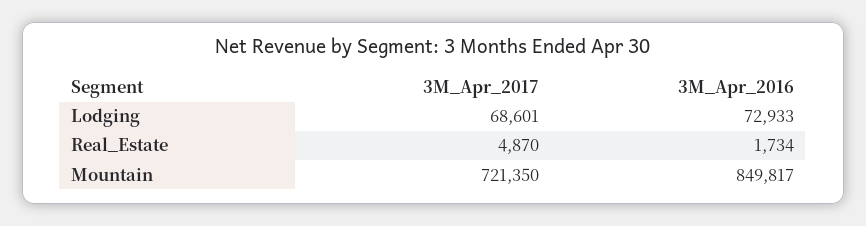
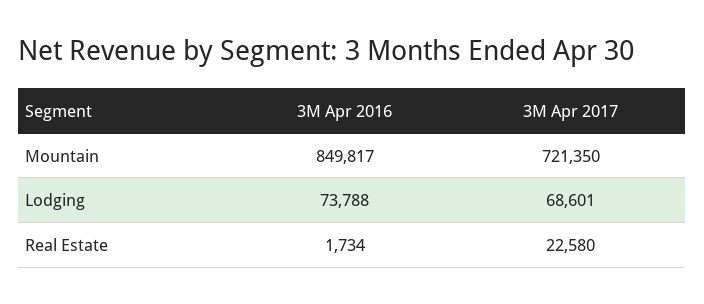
3M_Apr_2016, Lodging: 72933 -> 73788
3M_Apr_2017, Real_Estate: 4870 -> 22580

